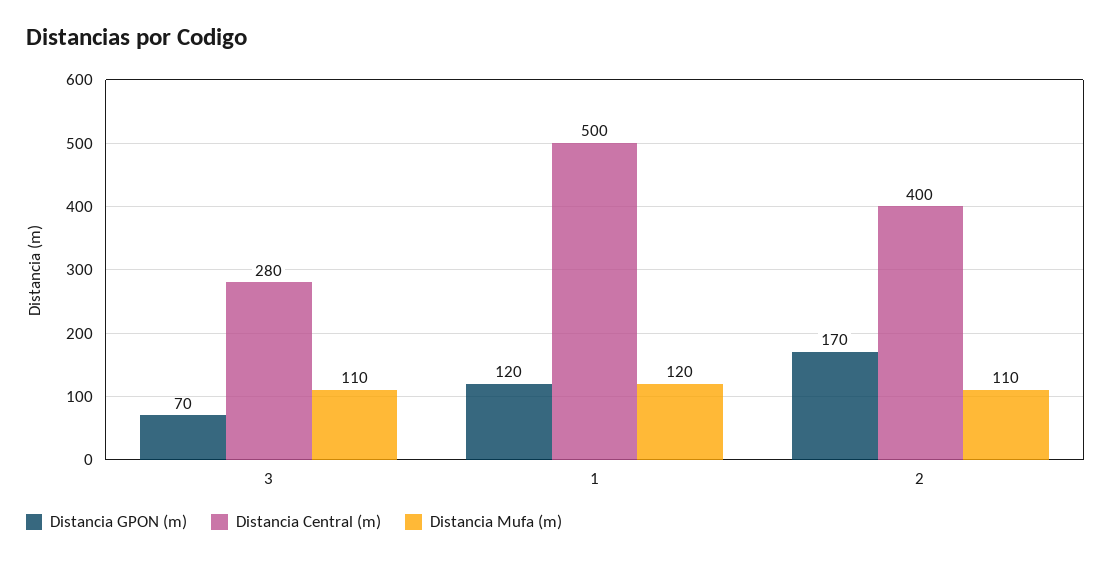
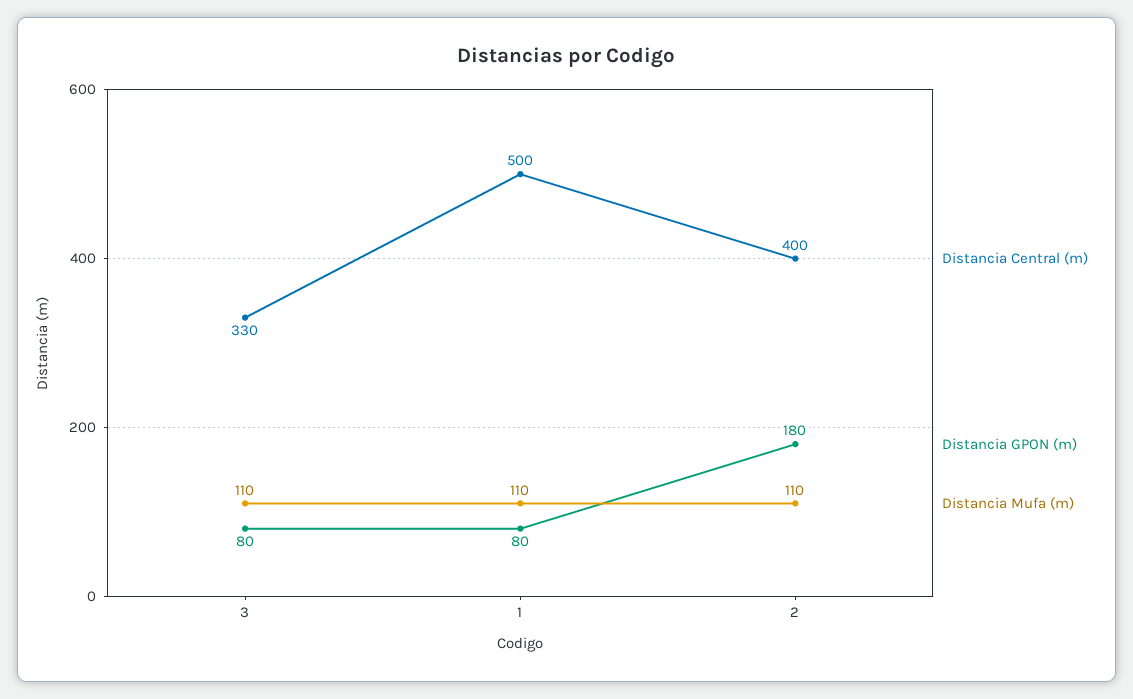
Distancia GPON (m), 3: 70 -> 80
Distancia Central (m), 3: 280 -> 330
Distancia GPON (m), 1: 120 -> 80
Distancia Mufa (m), 1: 120 -> 110
Distancia GPON (m), 2: 170 -> 180

